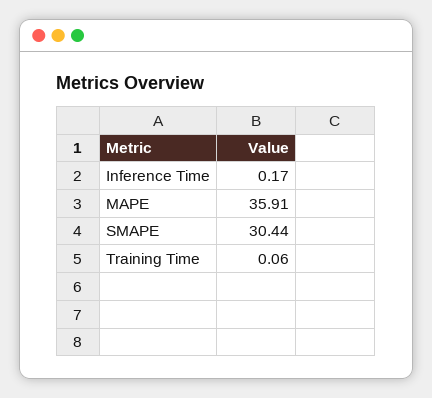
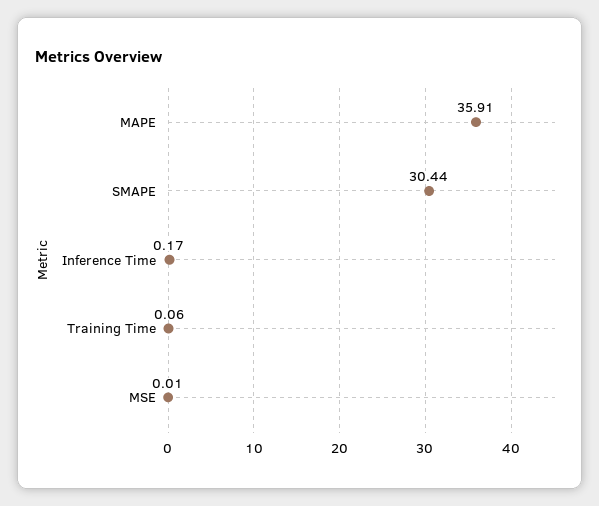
MSE: none -> 0.01

